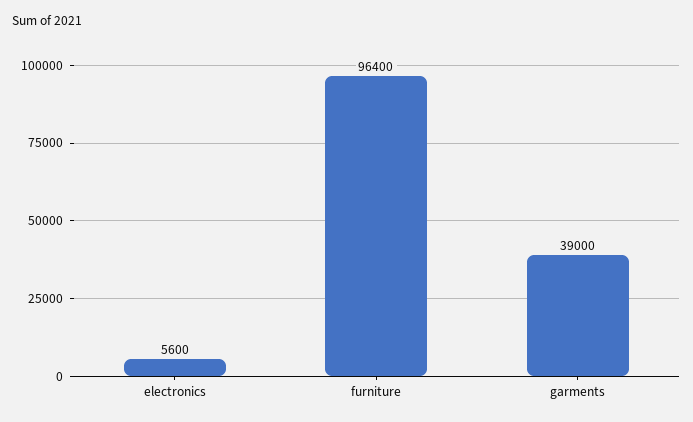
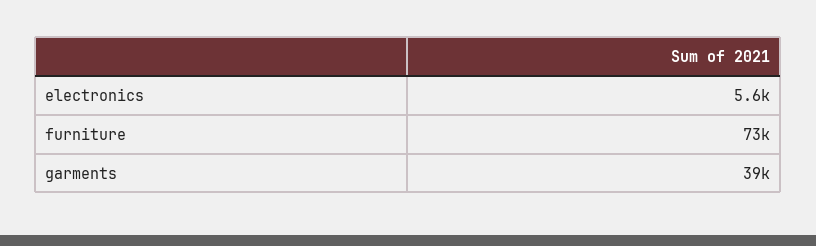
furniture: 96400 -> 73000

